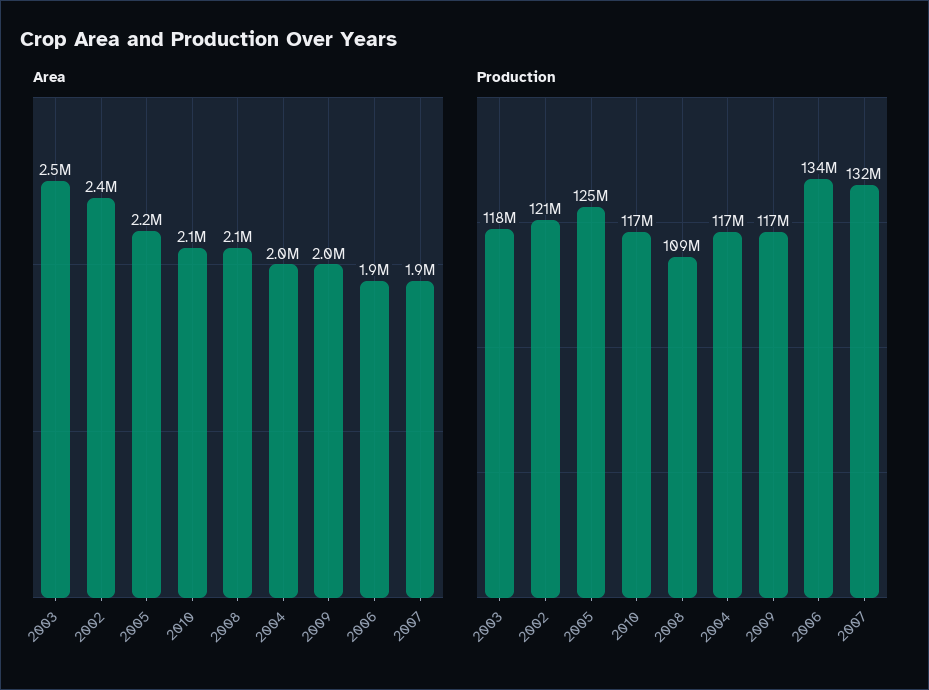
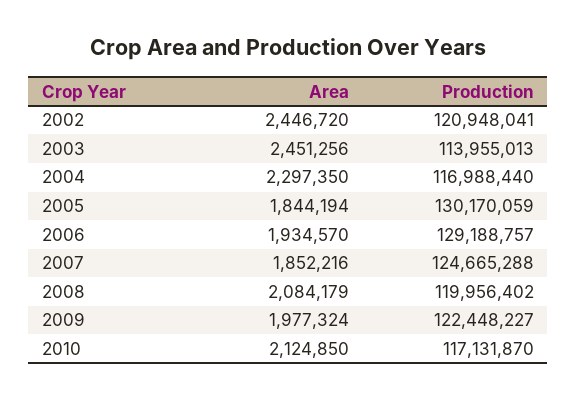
Area, 2005: 2200000 -> 1844194
Area, 2004: 2000000 -> 2297350
Production, 2003: 118000000 -> 113955013
Production, 2005: 125000000 -> 130170059
Production, 2008: 109000000 -> 119956402
Production, 2009: 117000000 -> 122448227
Production, 2006: 134000000 -> 129188757
Production, 2007: 132000000 -> 124665288

